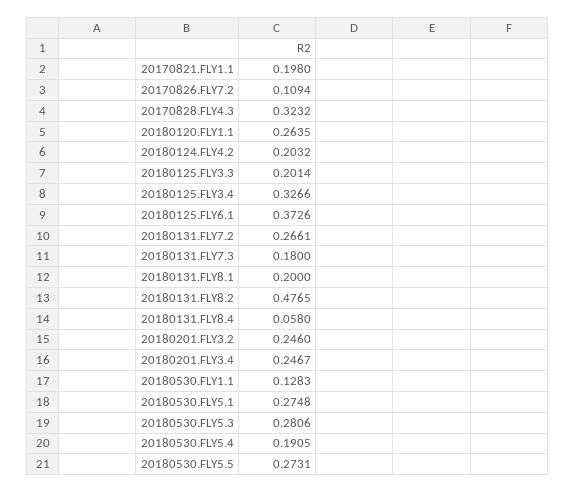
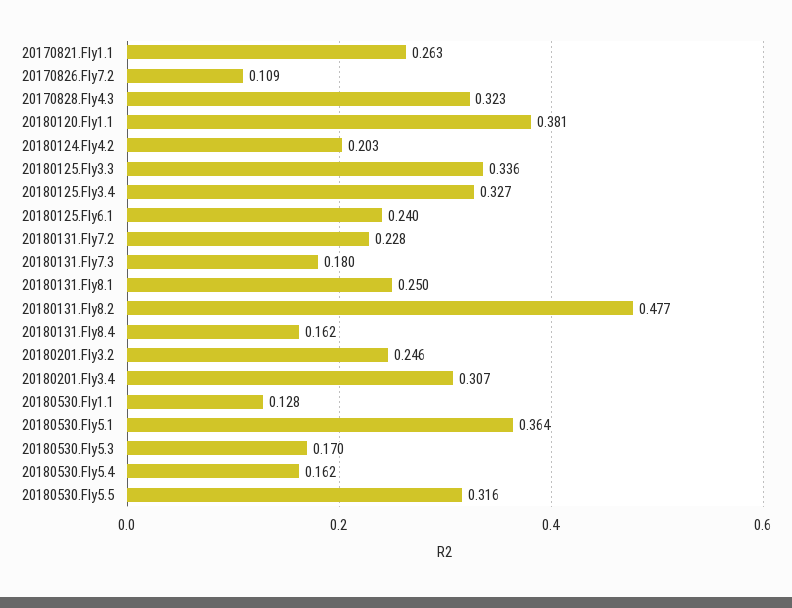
20170821.FLY1.1: 0.198 -> 0.263
20180120.FLY1.1: 0.2635 -> 0.381
20180125.FLY3.3: 0.2014 -> 0.336
20180125.FLY6.1: 0.3726 -> 0.24
20180131.FLY7.2: 0.2661 -> 0.228
20180131.FLY8.1: 0.2 -> 0.25
20180131.FLY8.4: 0.058 -> 0.162
20180201.FLY3.4: 0.2467 -> 0.307
20180530.FLY5.1: 0.2748 -> 0.364
20180530.FLY5.3: 0.2806 -> 0.17
20180530.FLY5.4: 0.1905 -> 0.162
20180530.FLY5.5: 0.2731 -> 0.316

